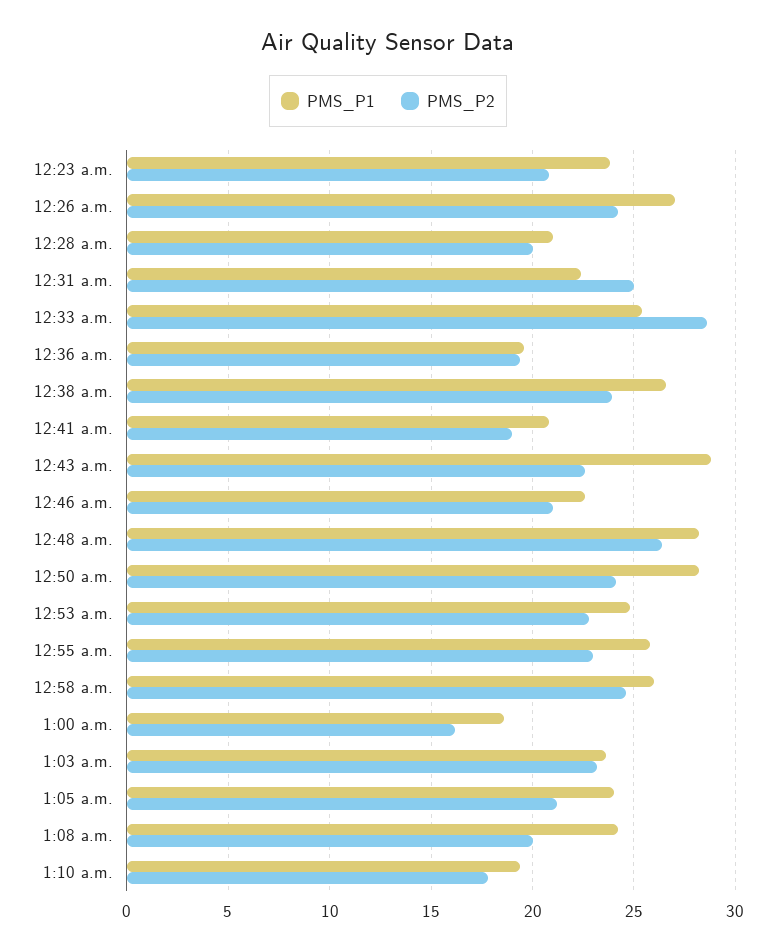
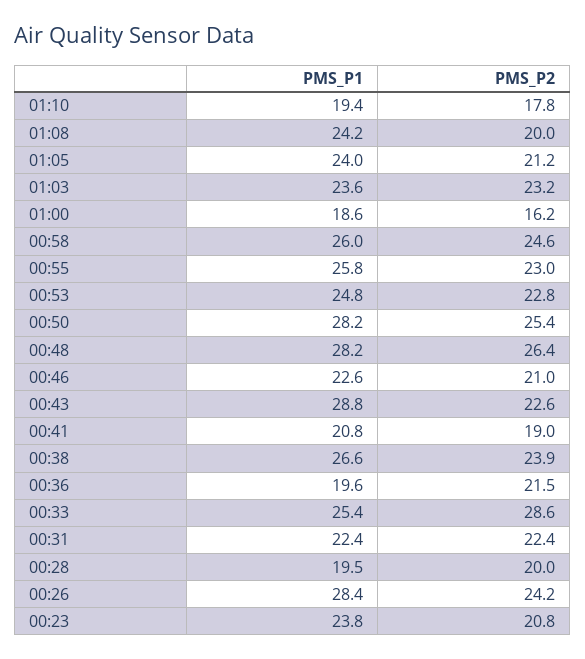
PMS_P1, 12:26 a.m.: 27 -> 28.4
PMS_P1, 12:28 a.m.: 21 -> 19.5
PMS_P2, 12:31 a.m.: 25 -> 22.4
PMS_P2, 12:36 a.m.: 19.5 -> 21.5
PMS_P2, 12:50 a.m.: 24 -> 25.4

